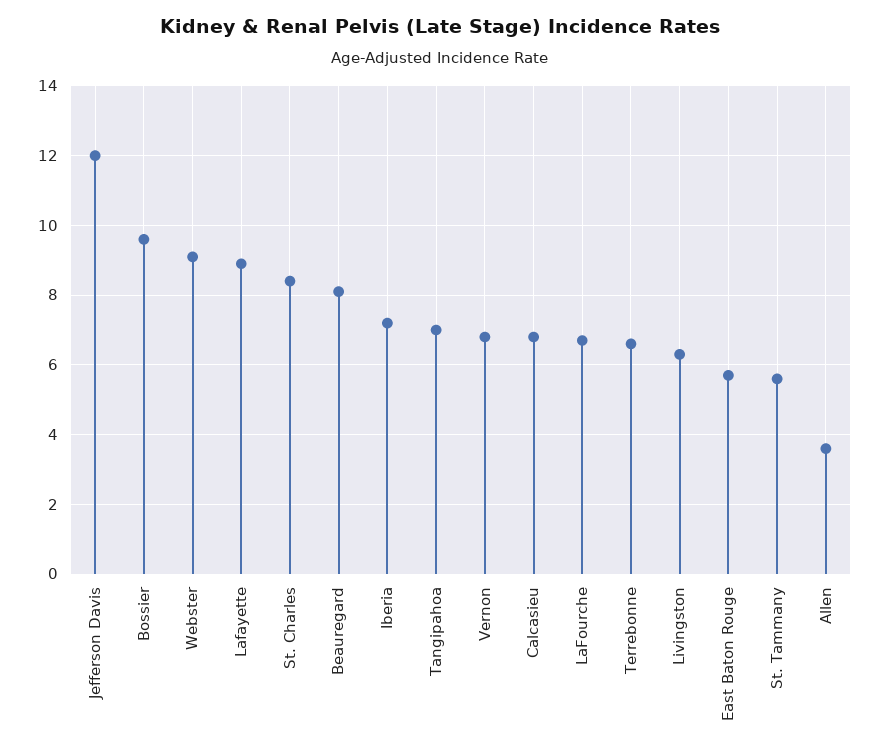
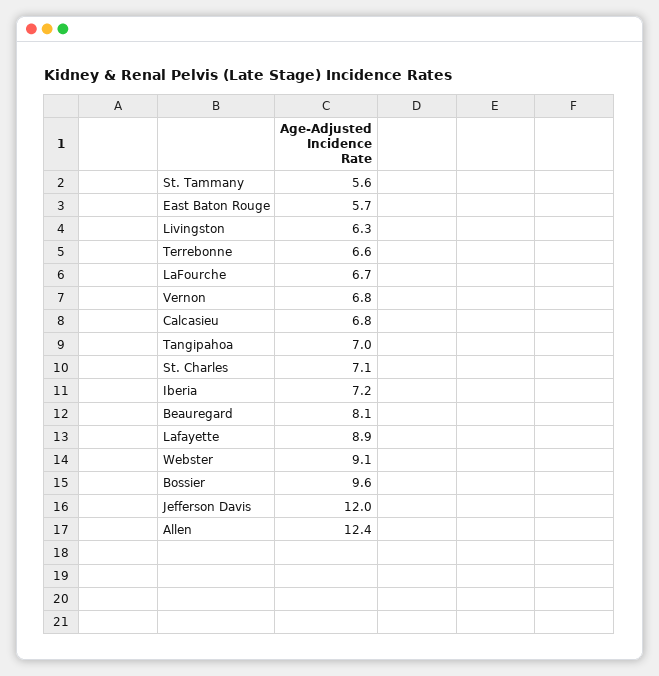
St. Charles: 8.5 -> 7.1
Allen: 3.5 -> 12.4

